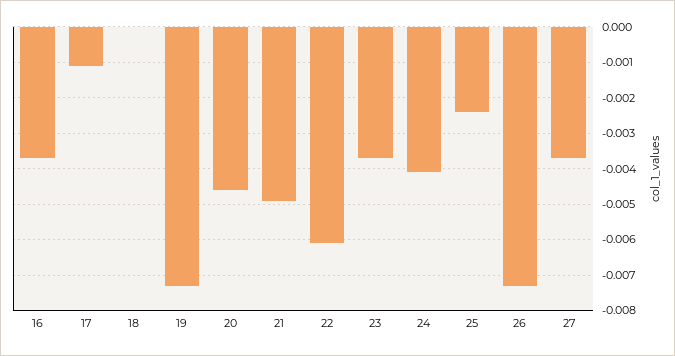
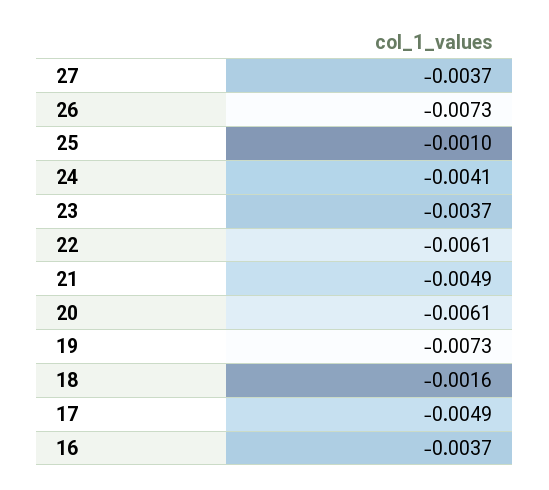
17: -0.001 -> -0.0049
18: 0 -> -0.0016
20: -0.0045 -> -0.0061
25: -0.0025 -> -0.001

